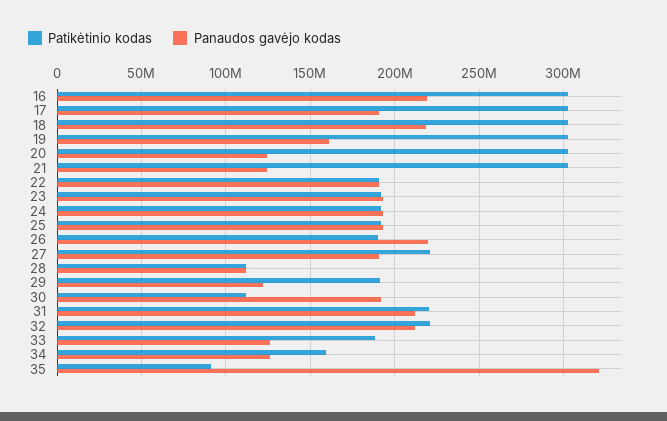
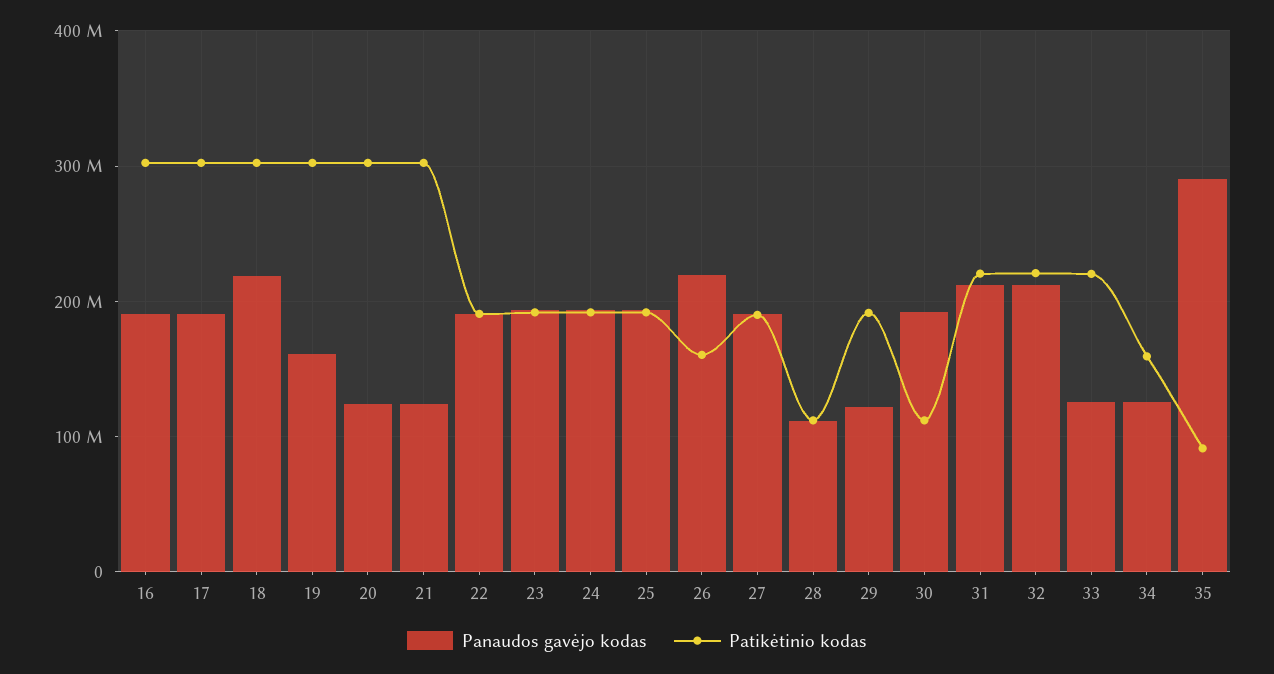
Panaudos gavėjo kodas, 16: 220000000 -> 190000000
Patikėtinio kodas, 26: 190000000 -> 160000000
Patikėtinio kodas, 27: 220000000 -> 190000000
Patikėtinio kodas, 33: 190000000 -> 220000000
Panaudos gavėjo kodas, 35: 320000000 -> 290000000

